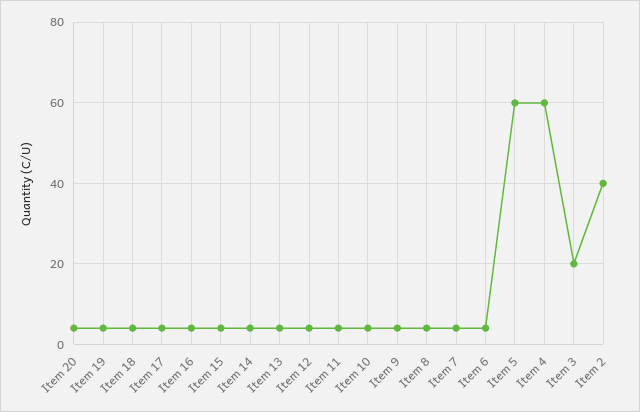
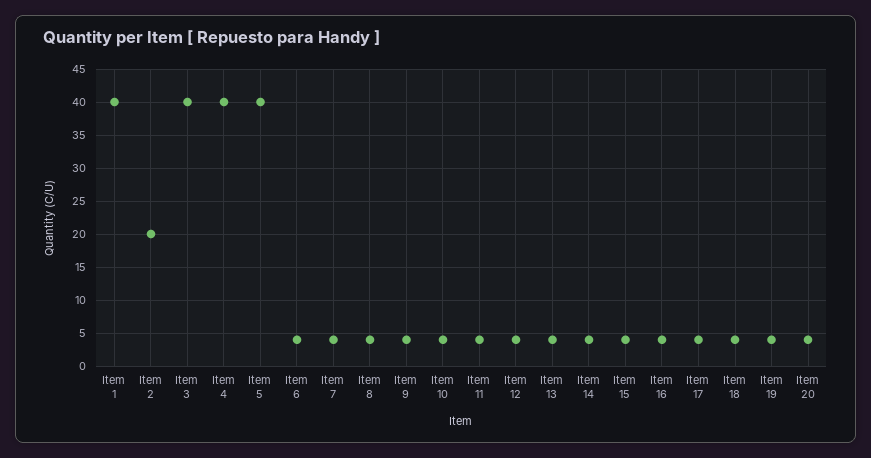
Item 5: 60 -> 40
Item 4: 60 -> 40
Item 3: 20 -> 40
Item 2: 40 -> 20
Item 1: none -> 40

